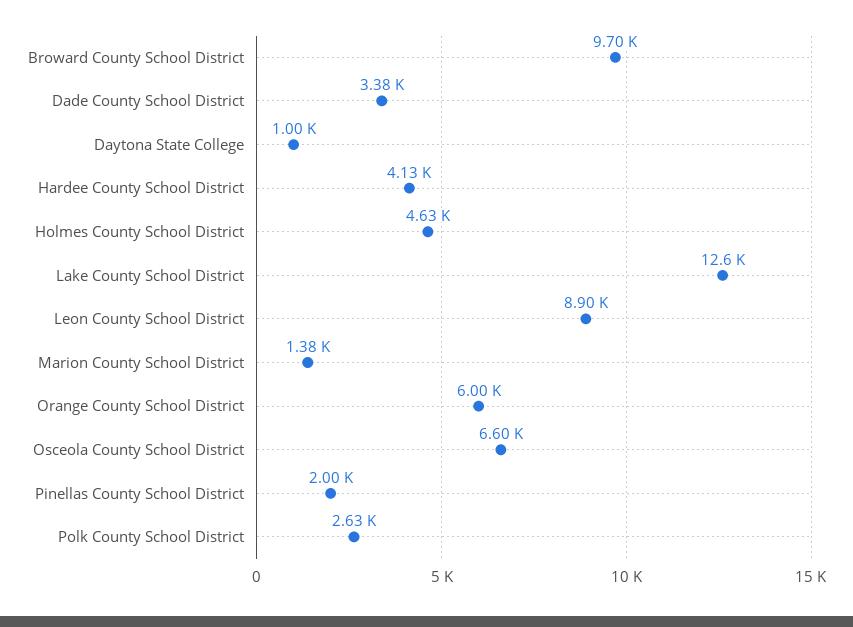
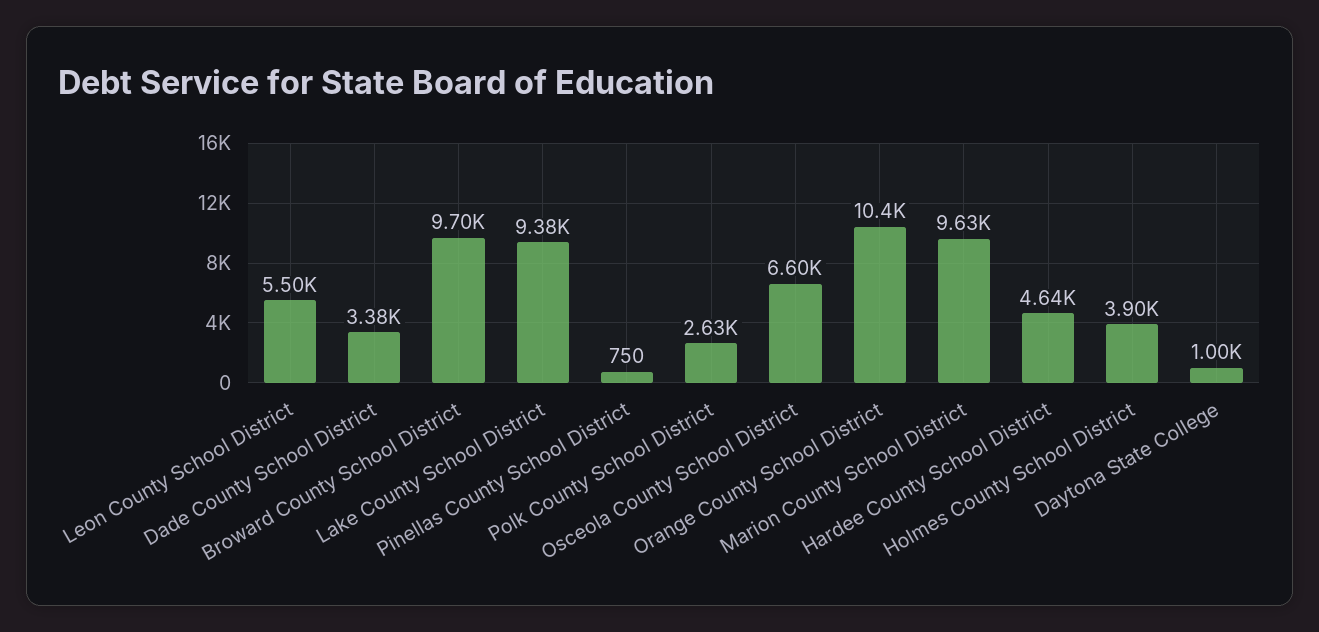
Hardee County School District: 4130 -> 4640
Holmes County School District: 4630 -> 3900
Lake County School District: 12600 -> 9380
Leon County School District: 8900 -> 5500
Marion County School District: 1380 -> 9630
Orange County School District: 6000 -> 10400
Pinellas County School District: 2000 -> 750

